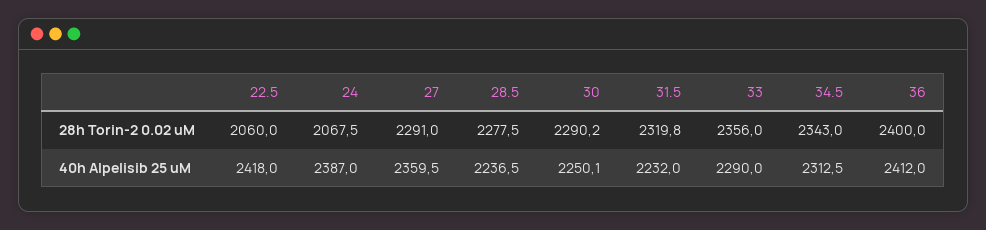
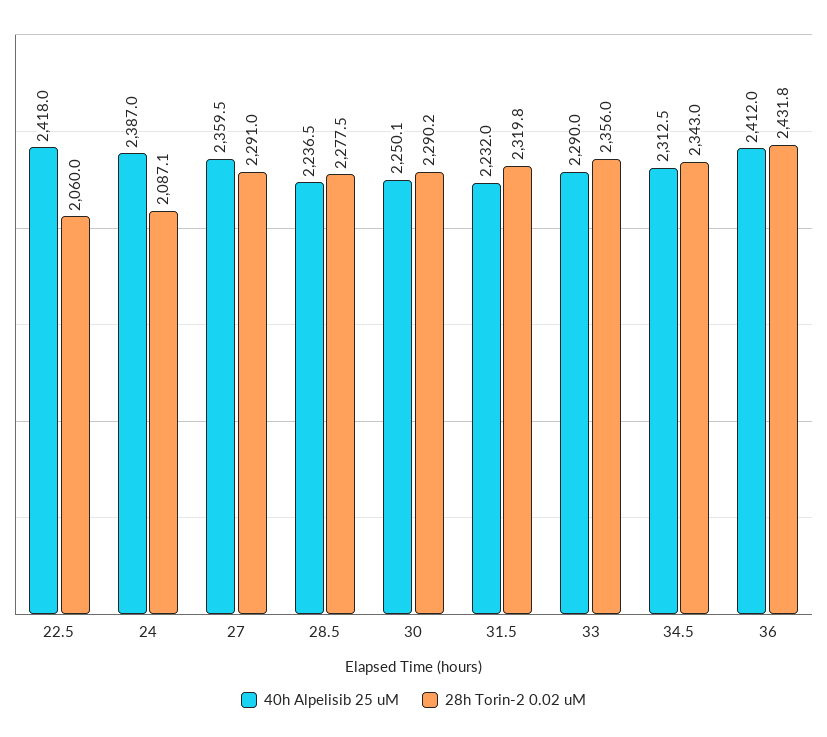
28h Torin-2 0.02 uM, 24: 2067.5 -> 2087.1
28h Torin-2 0.02 uM, 36: 2400 -> 2431.8

